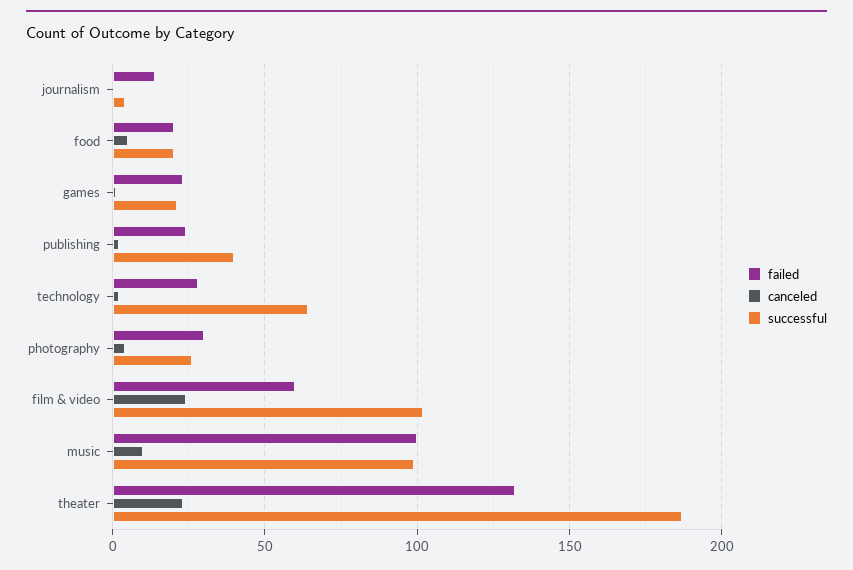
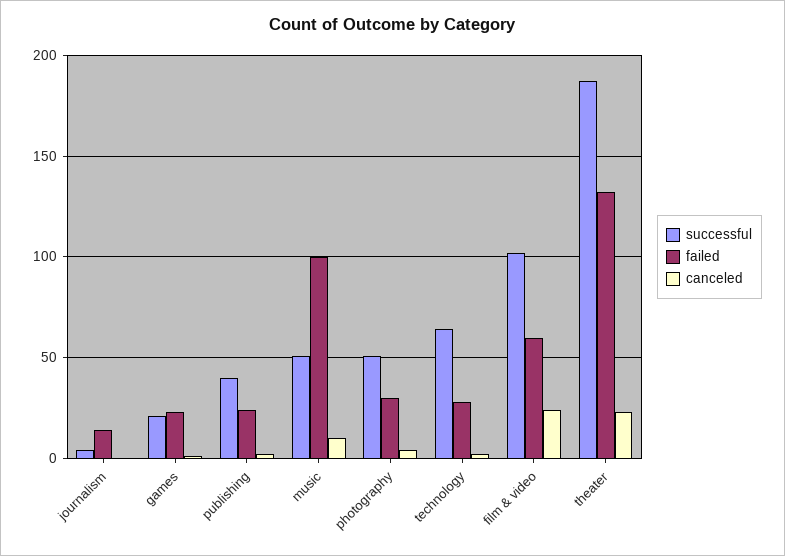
failed, food: 20 -> none
canceled, food: 5 -> none
successful, food: 20 -> none
successful, photography: 25 -> 50
successful, music: 100 -> 50

